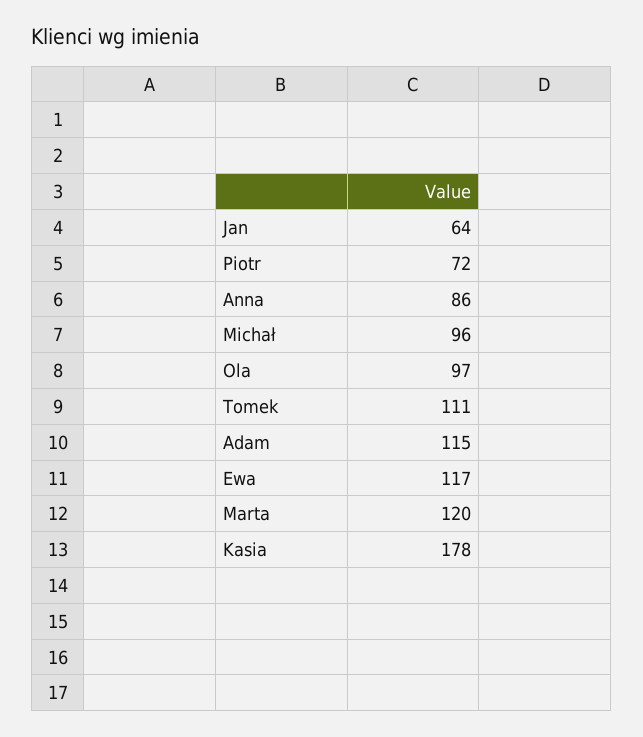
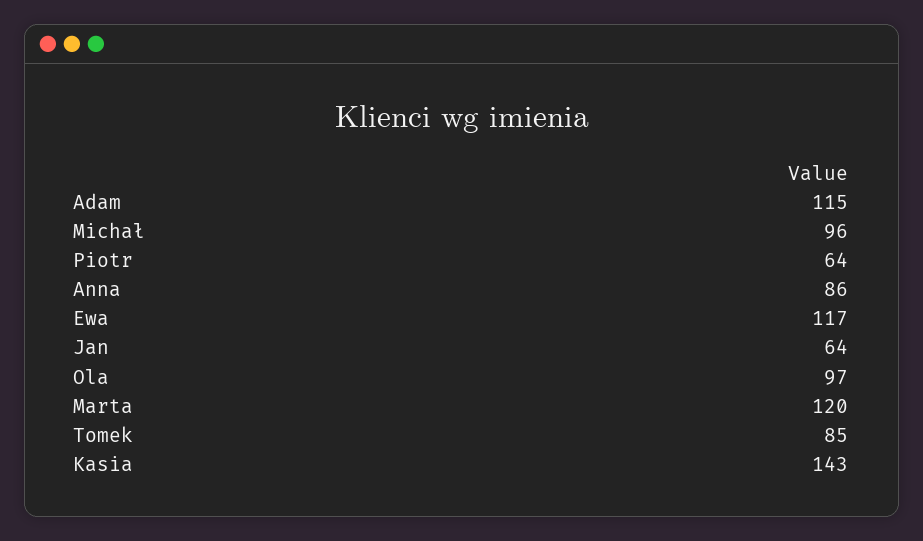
Piotr: 72 -> 64
Tomek: 111 -> 85
Kasia: 178 -> 143

